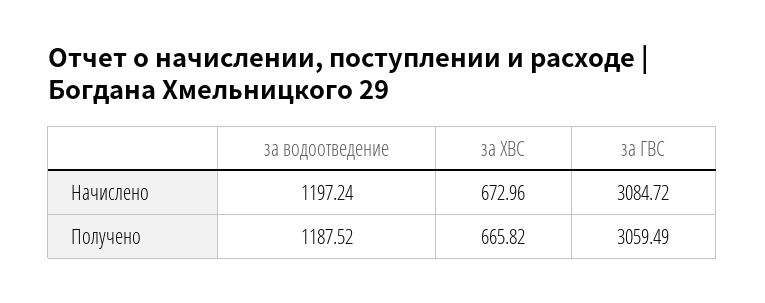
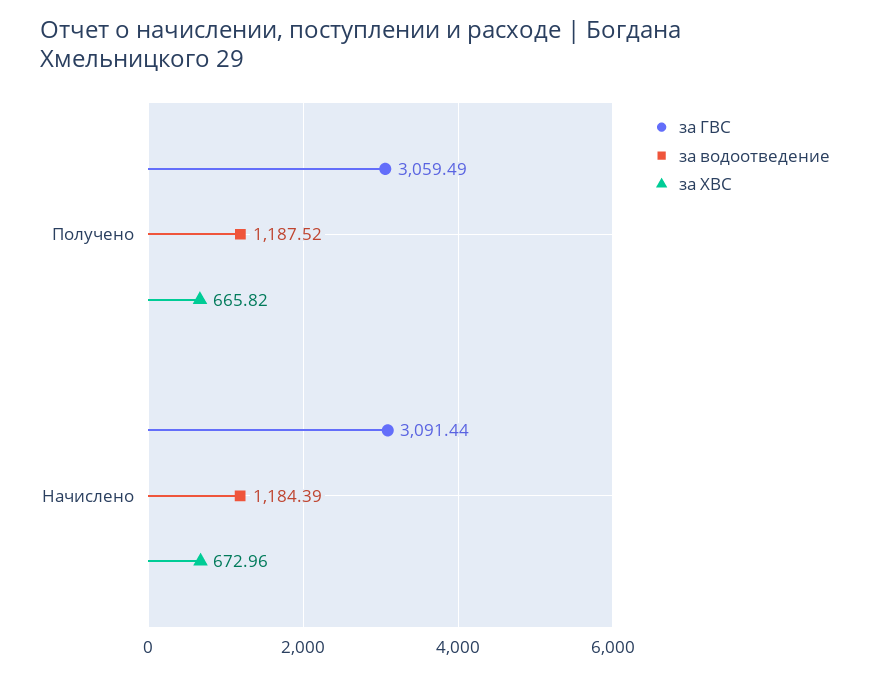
за водоотведение, Начислено: 1197.24 -> 1184.39
за ГВС, Начислено: 3084.72 -> 3091.44

